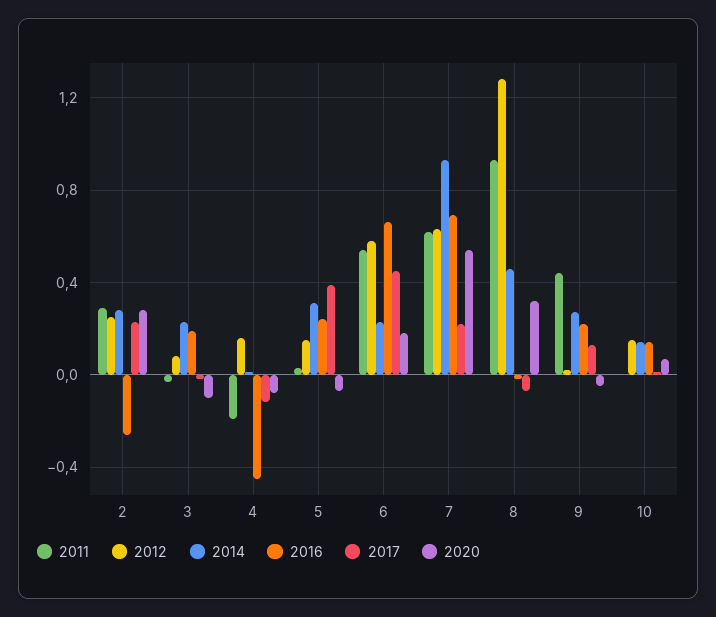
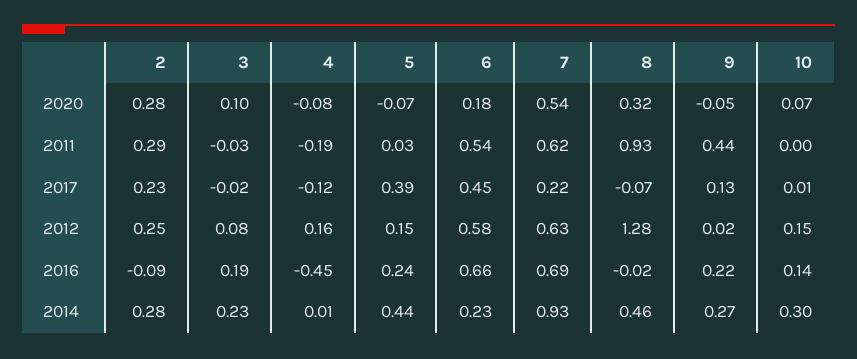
2016, 2: -0.25 -> -0.09
2020, 3: -0.1 -> 0.1
2014, 5: 0.3 -> 0.44
2014, 10: 0.15 -> 0.3

